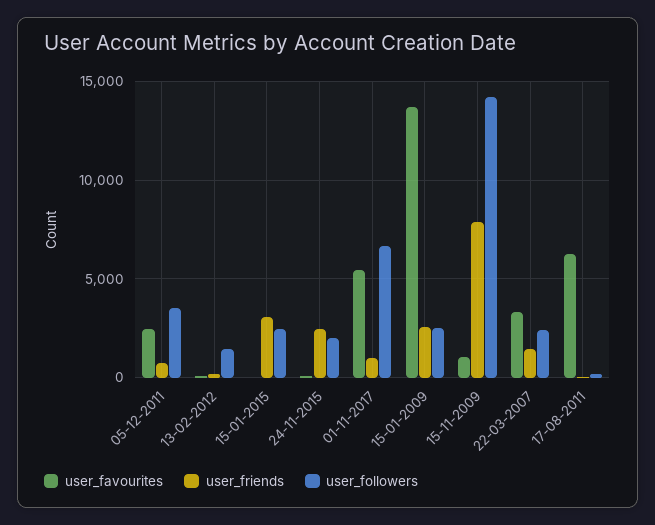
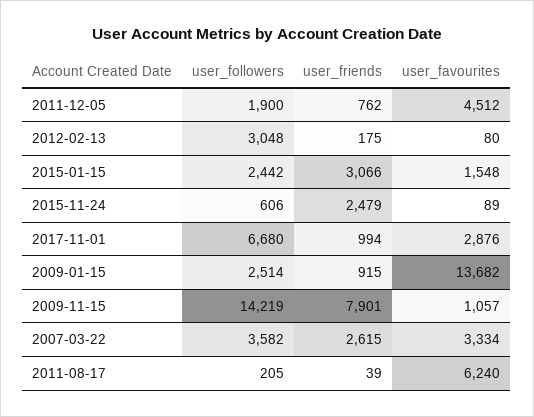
user_favourites, 05-12-2011: 2500 -> 4512
user_followers, 05-12-2011: 3500 -> 1900
user_followers, 13-02-2012: 1500 -> 3048
user_favourites, 15-01-2015: 0 -> 1548
user_followers, 24-11-2015: 2000 -> 606
user_favourites, 01-11-2017: 5500 -> 2876
user_friends, 15-01-2009: 2500 -> 915
user_friends, 22-03-2007: 1500 -> 2615
user_followers, 22-03-2007: 2500 -> 3582

